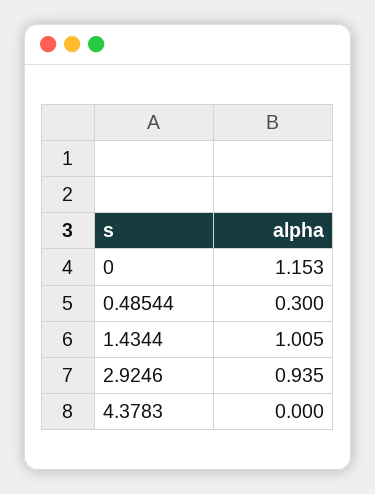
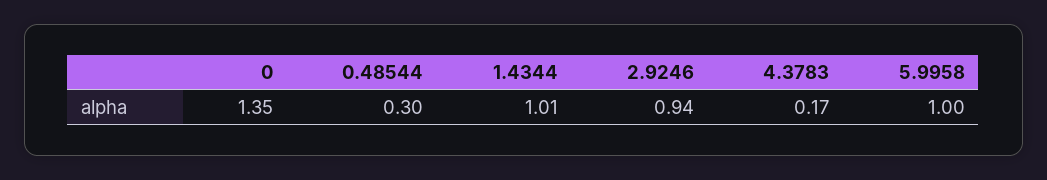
0: 1.153 -> 1.35
4.3783: 0 -> 0.17
5.9958: none -> 1

